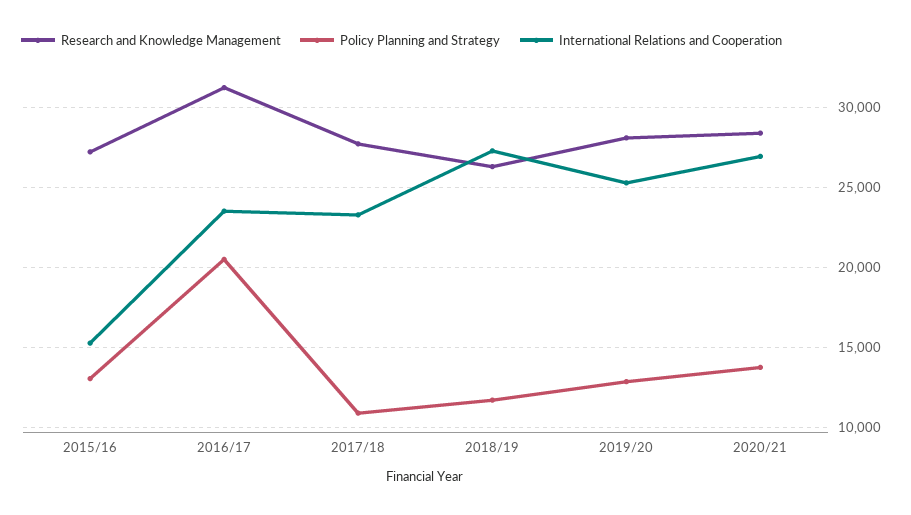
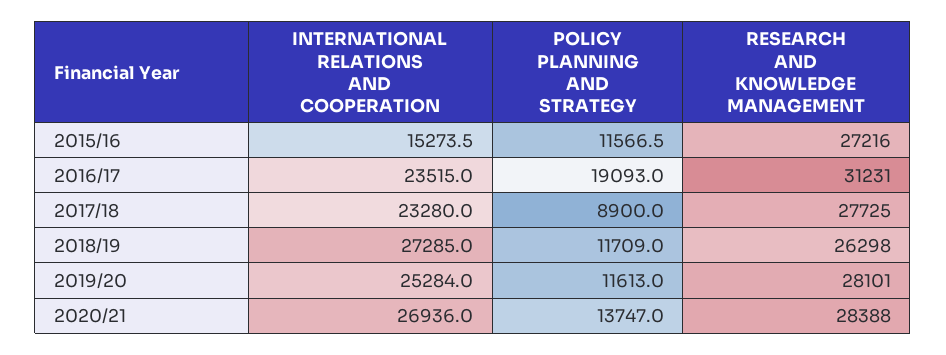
Policy Planning and Strategy, 2015/16: 13000 -> 11566.5
Policy Planning and Strategy, 2016/17: 20500 -> 19093
Policy Planning and Strategy, 2017/18: 11000 -> 8900
Policy Planning and Strategy, 2019/20: 13000 -> 11613

